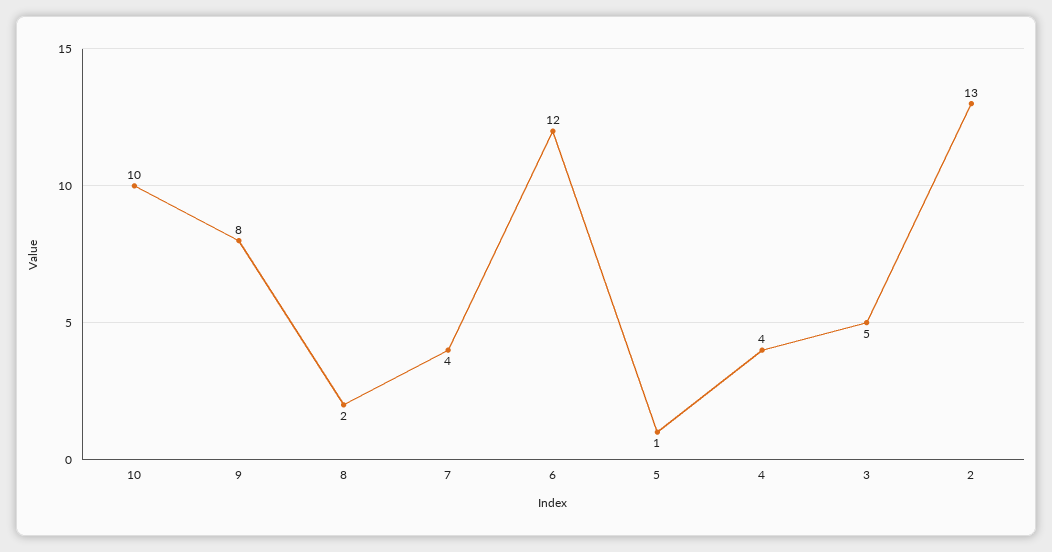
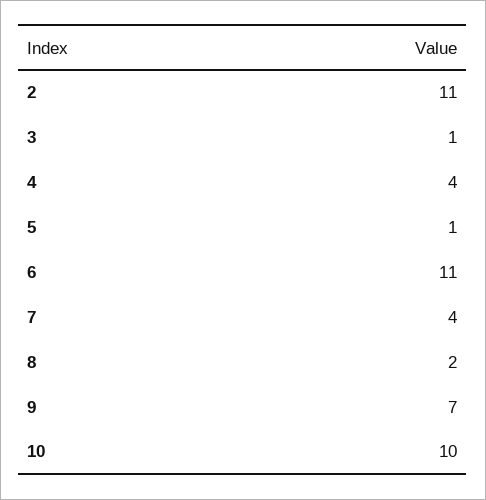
9: 8 -> 7
6: 12 -> 11
3: 5 -> 1
2: 13 -> 11

